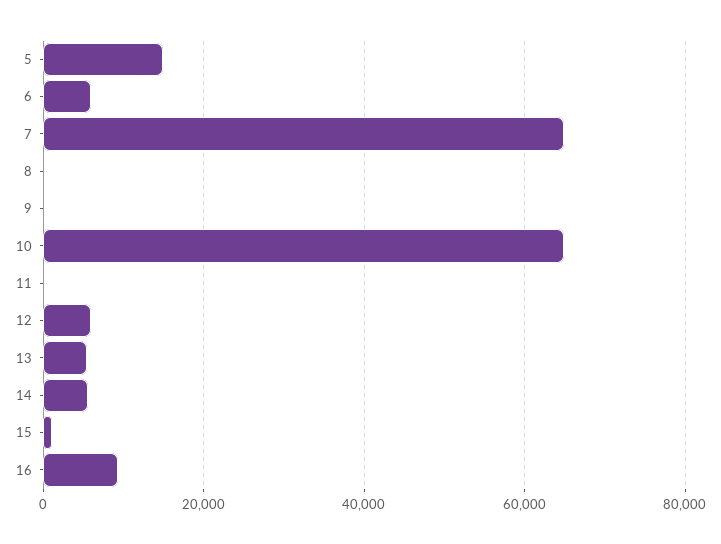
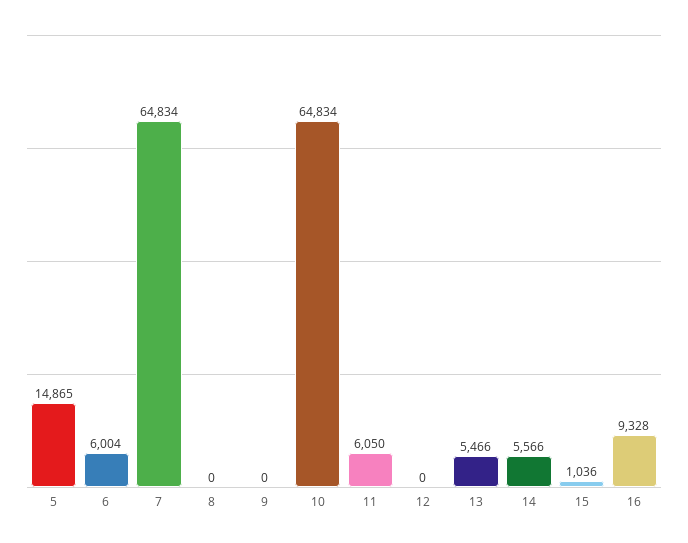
11: 0 -> 6050
12: 6000 -> 0

